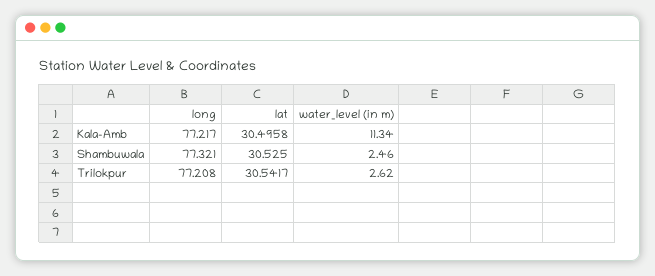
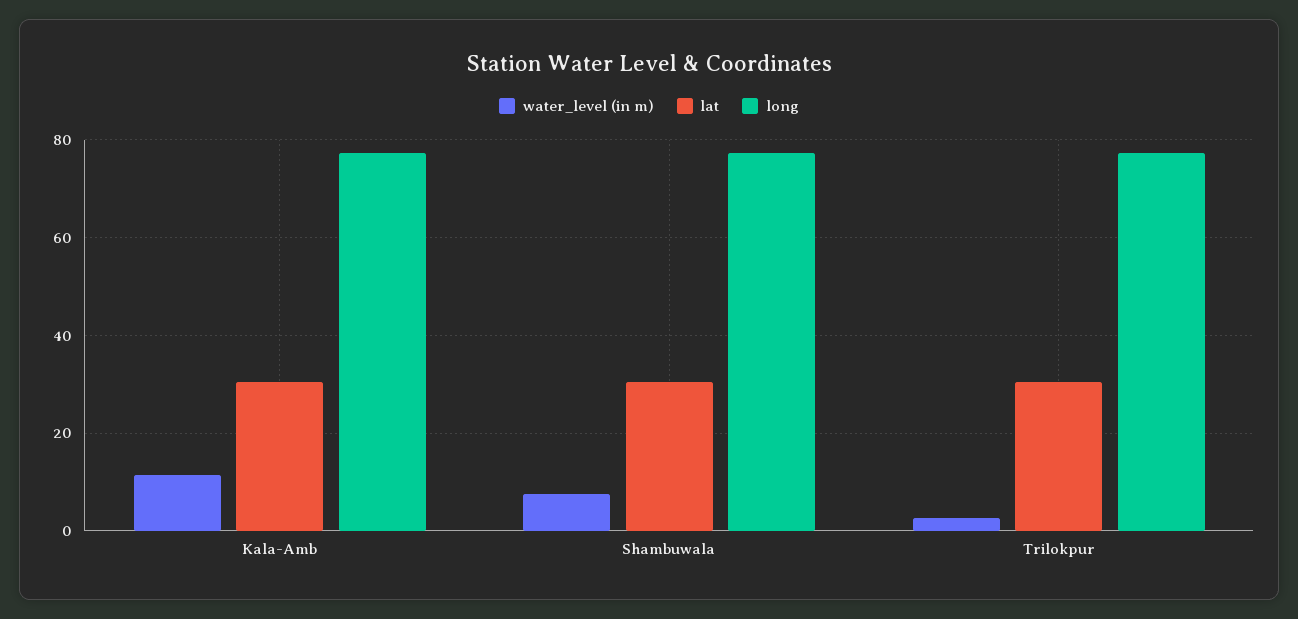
water_level (in m), Shambuwala: 2.46 -> 8

